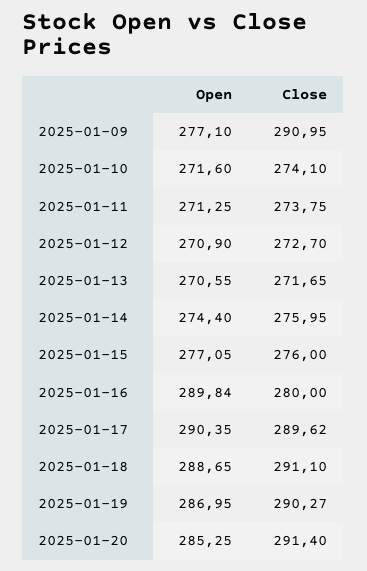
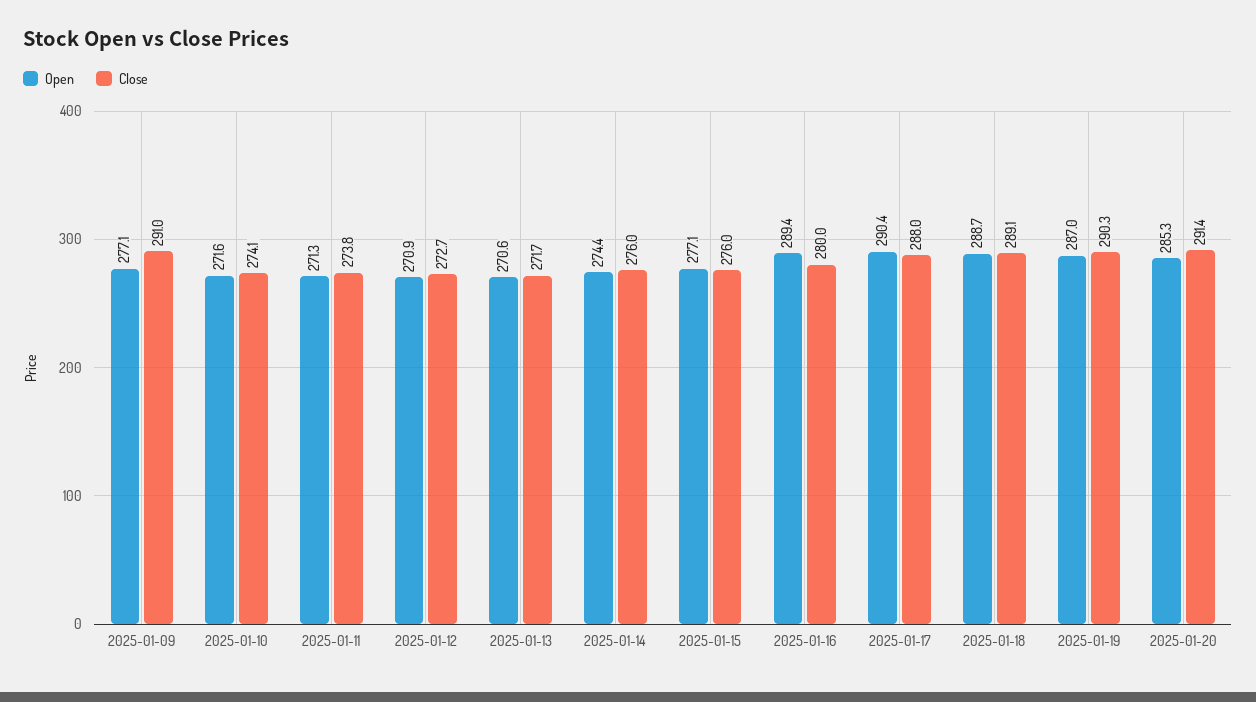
Open, 2025-01-16: 289.84 -> 289.4
Close, 2025-01-17: 289.62 -> 288
Close, 2025-01-18: 291.1 -> 289.1

